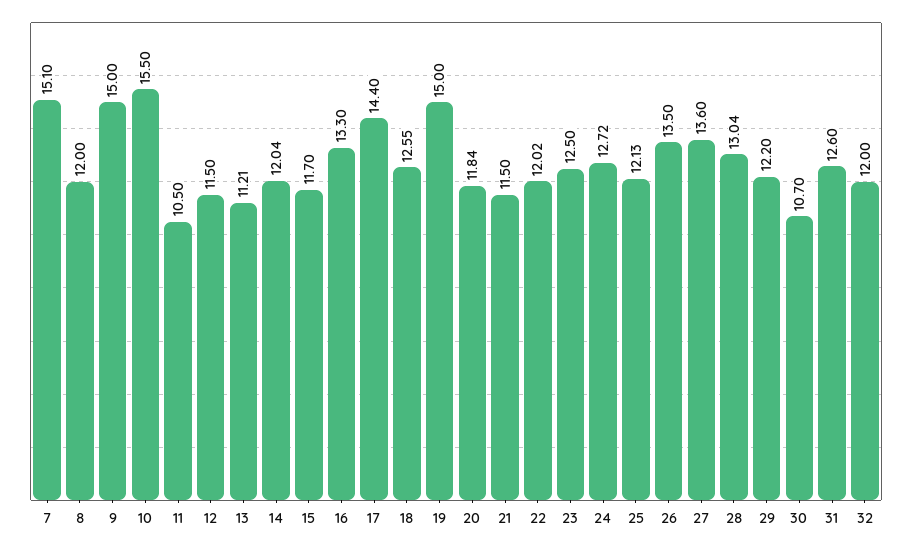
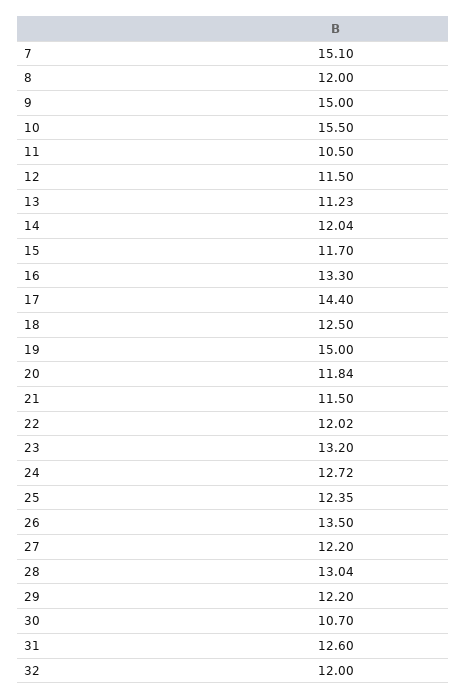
13: 11.21 -> 11.23
18: 12.55 -> 12.5
23: 12.5 -> 13.2
25: 12.13 -> 12.35
27: 13.6 -> 12.2

